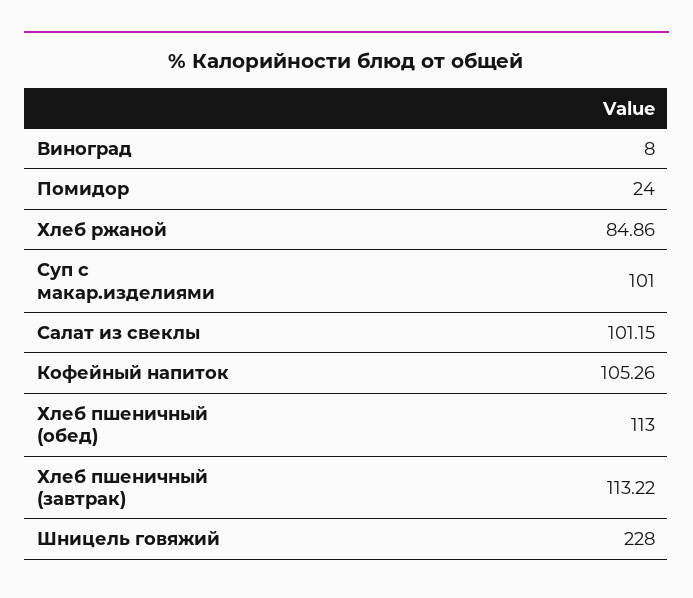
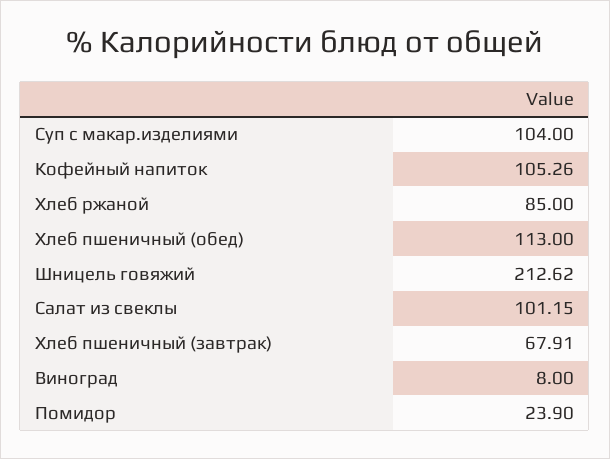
Помидор: 24 -> 23.9
Хлеб ржаной: 84.86 -> 85
Суп с макар.изделиями: 101 -> 104
Хлеб пшеничный (завтрак): 113.22 -> 67.91
Шницель говяжий: 228 -> 212.62

